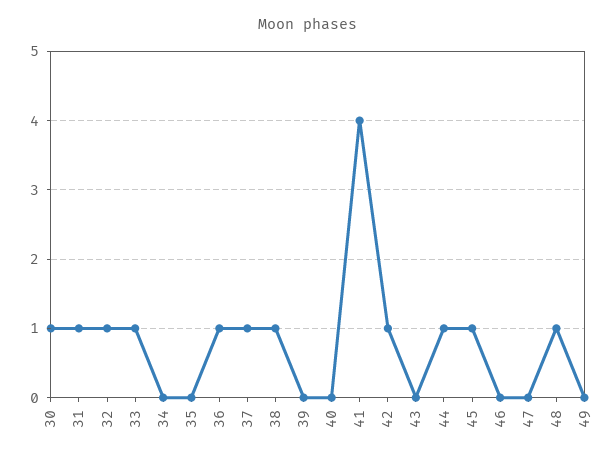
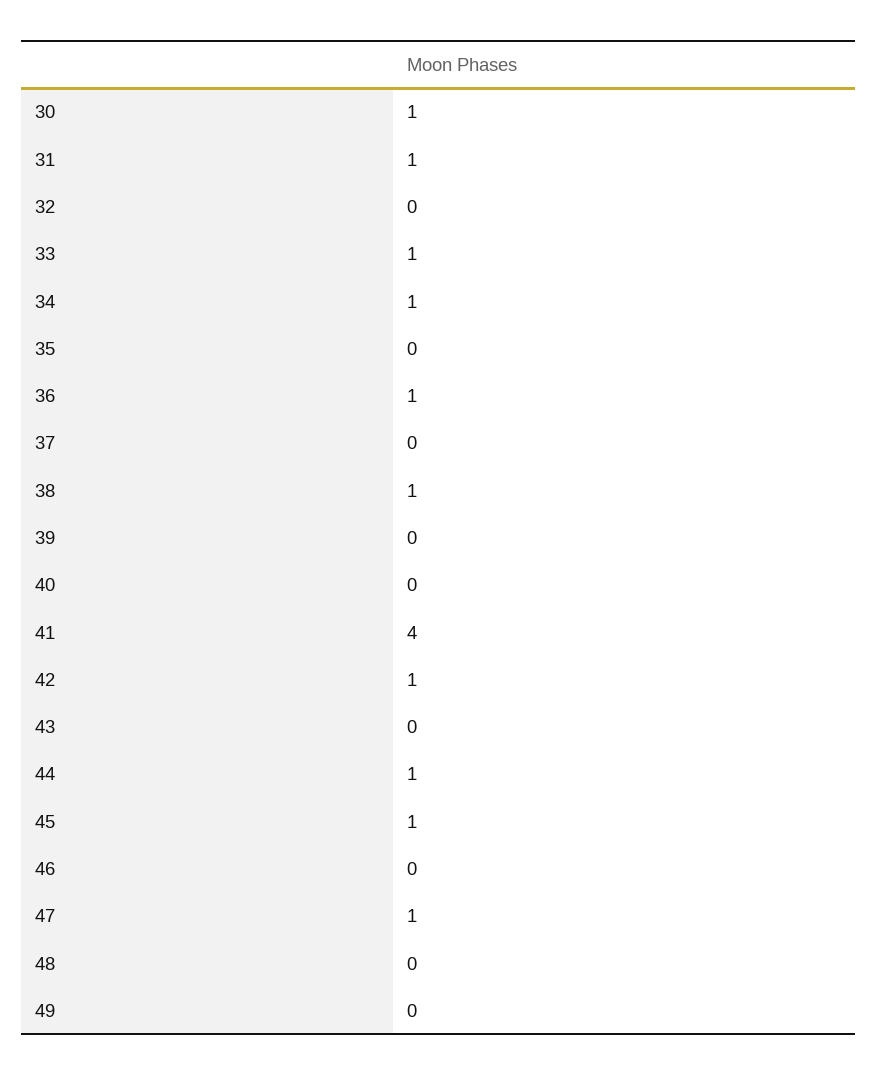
32: 1 -> 0
34: 0 -> 1
37: 1 -> 0
47: 0 -> 1
48: 1 -> 0

